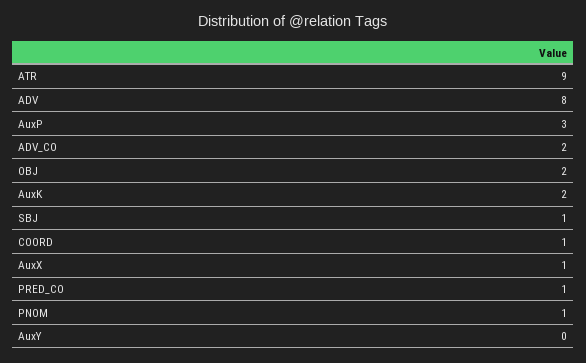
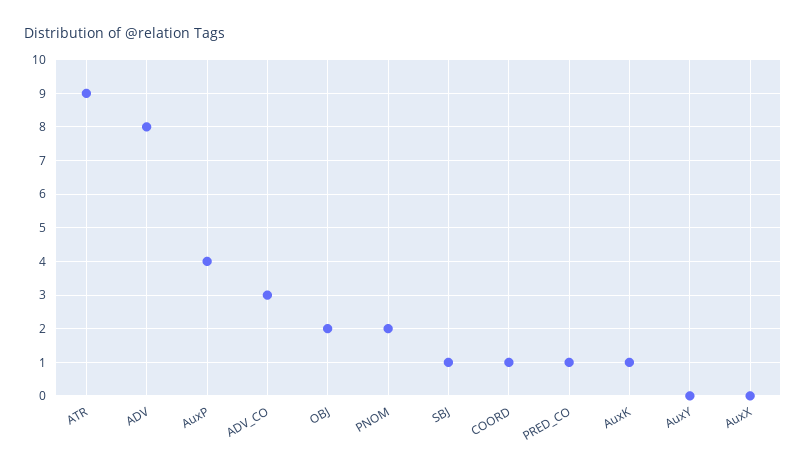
AuxP: 3 -> 4
ADV_CO: 2 -> 3
AuxK: 2 -> 1
AuxX: 1 -> 0
PNOM: 1 -> 2

